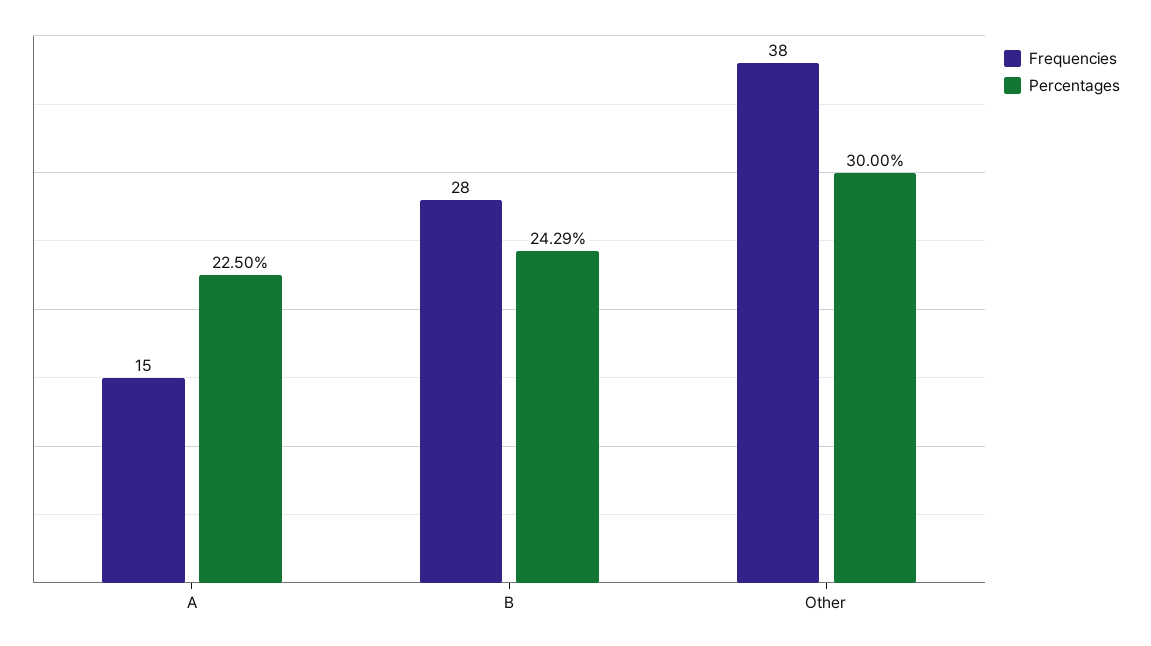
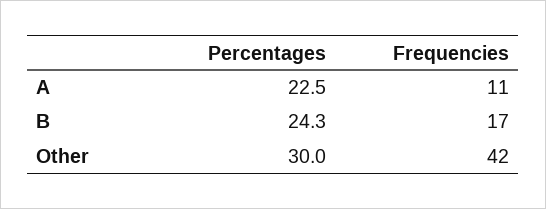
Frequencies, A: 15 -> 11
Frequencies, B: 28 -> 17
Frequencies, Other: 38 -> 42

